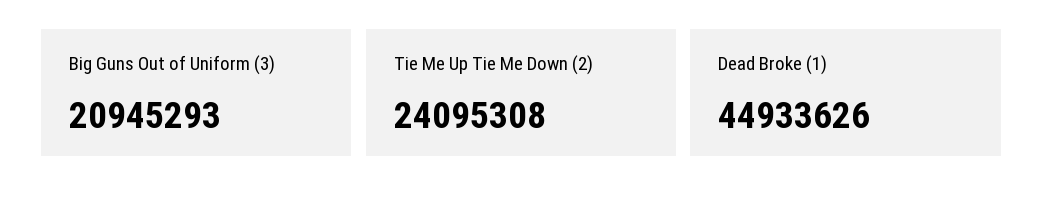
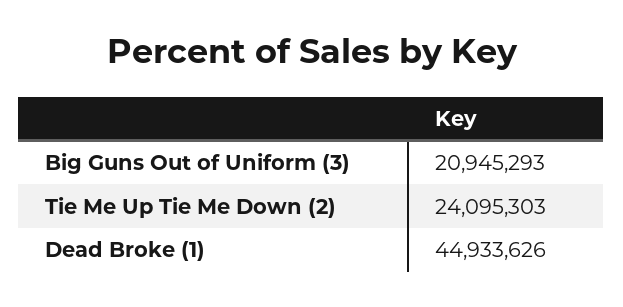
Tie Me Up Tie Me Down (2): 24095308 -> 24095303

